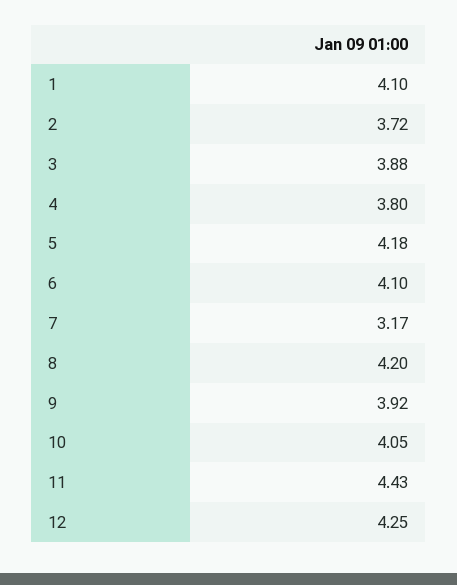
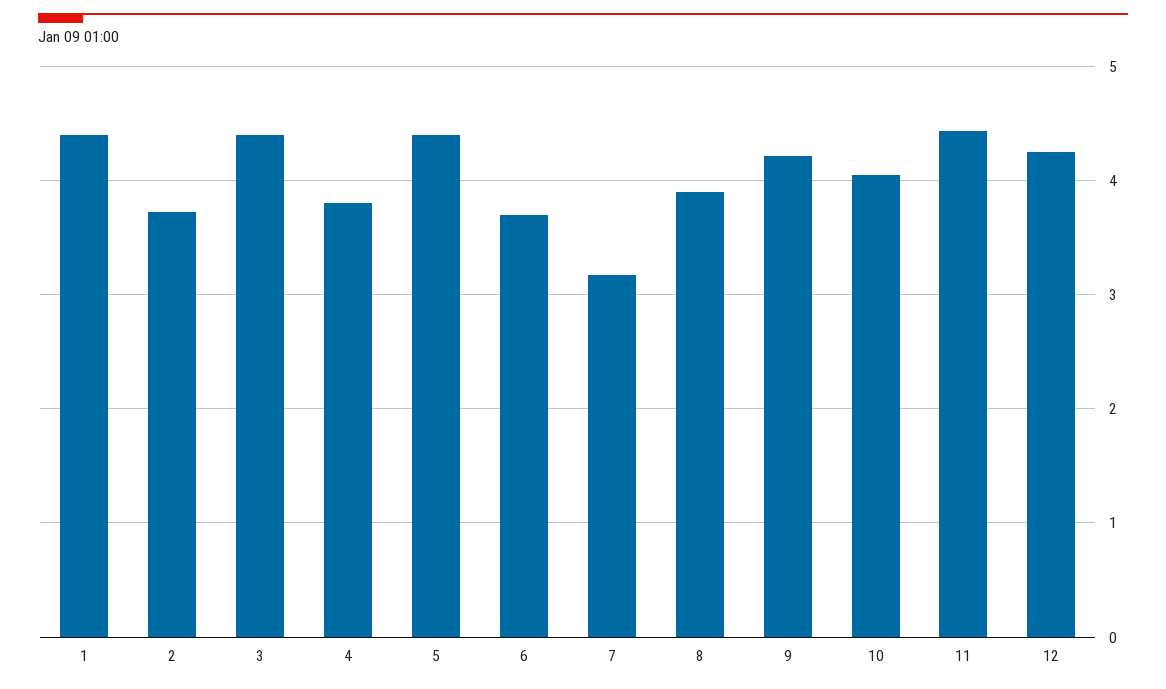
1: 4.1 -> 4.4
3: 3.88 -> 4.4
5: 4.18 -> 4.4
6: 4.1 -> 3.7
8: 4.2 -> 3.9
9: 3.92 -> 4.2

